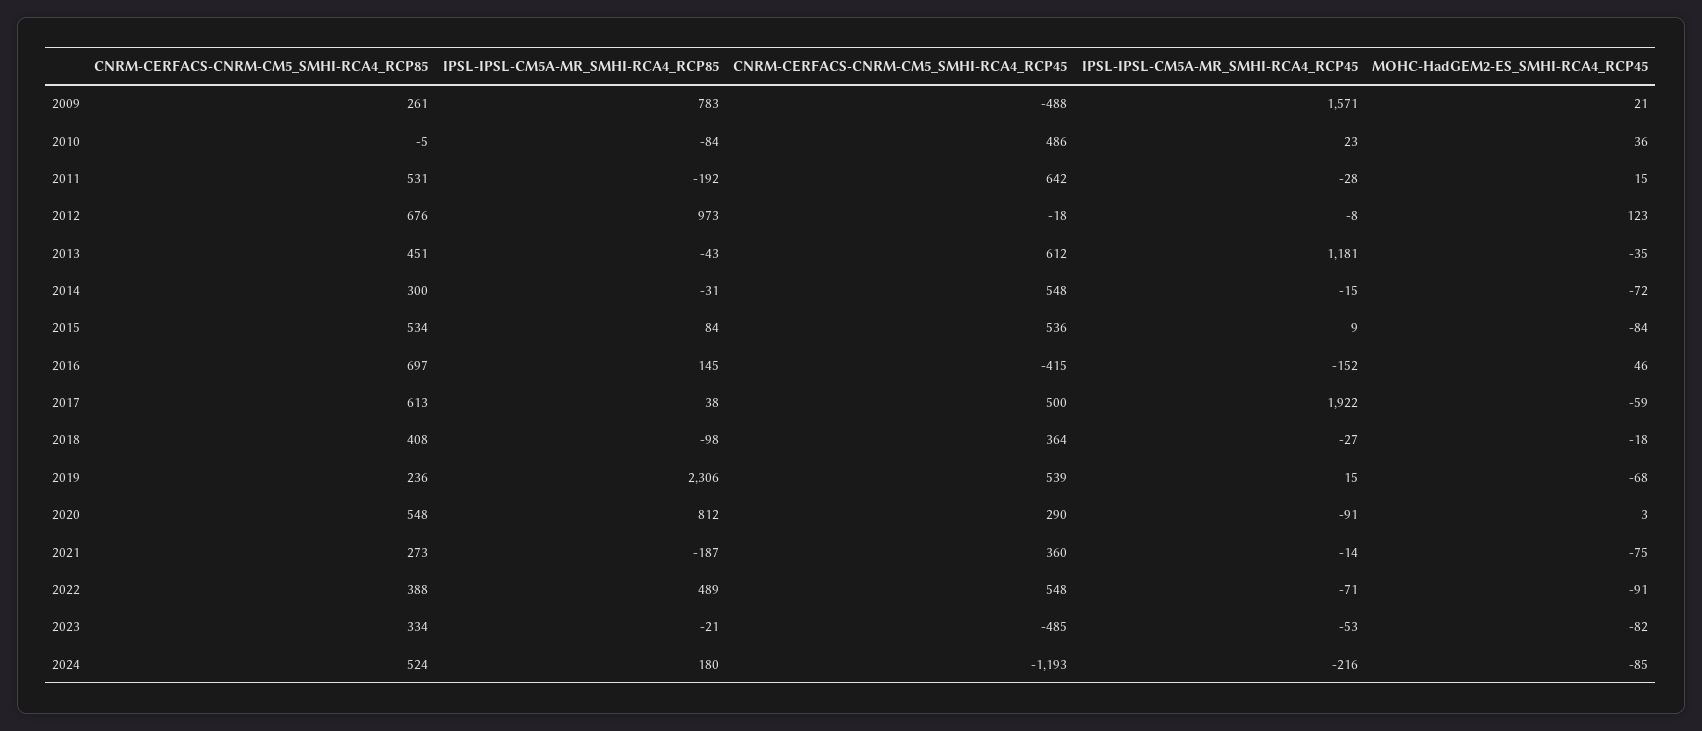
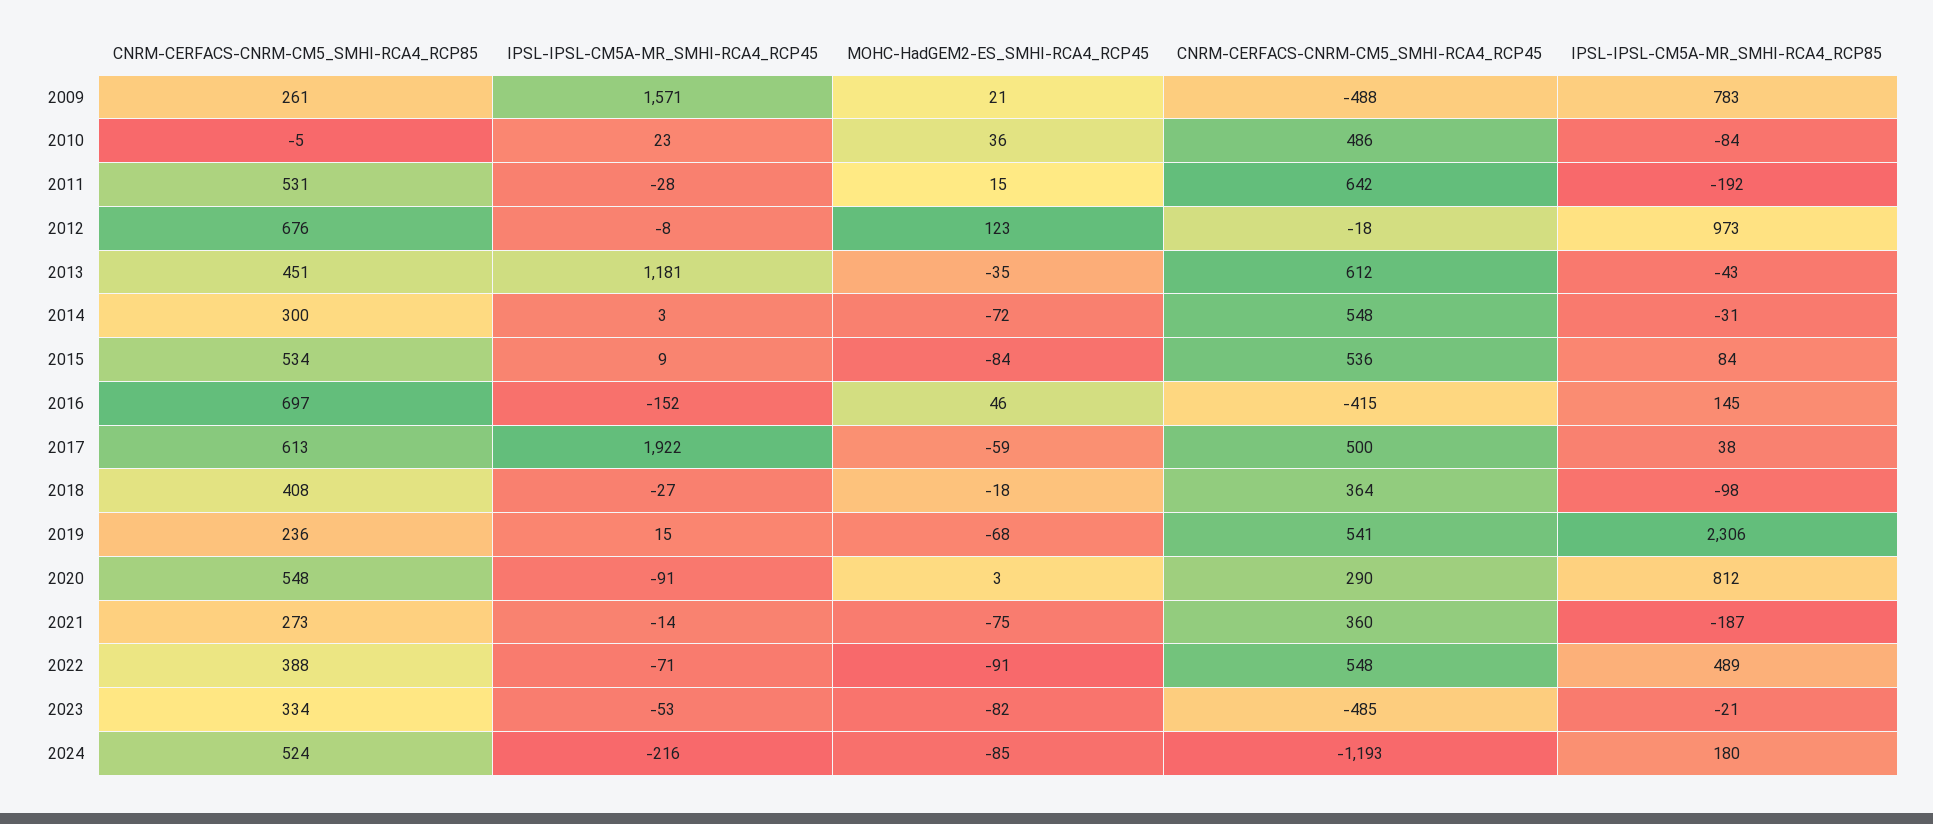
IPSL-IPSL-CM5A-MR_SMHI-RCA4_RCP45, 2014: -15 -> 3
CNRM-CERFACS-CNRM-CM5_SMHI-RCA4_RCP45, 2019: 539 -> 541

